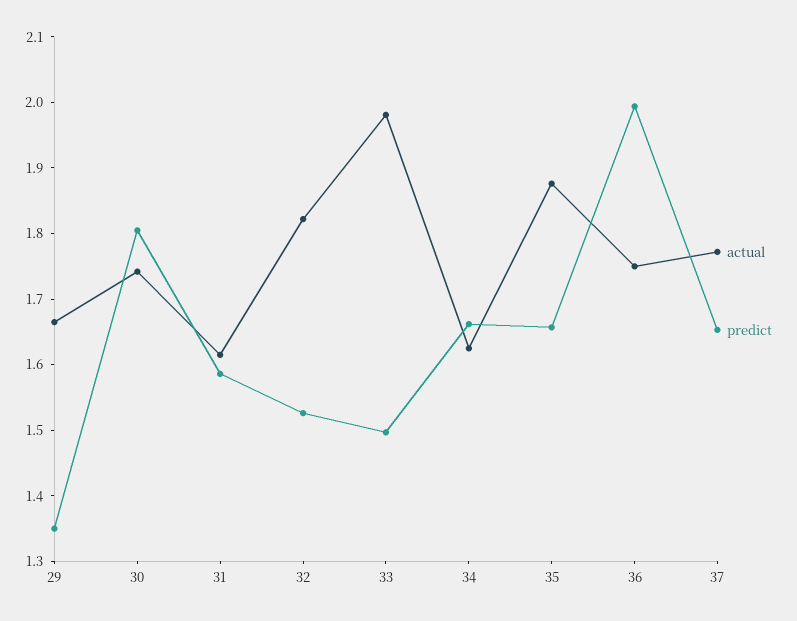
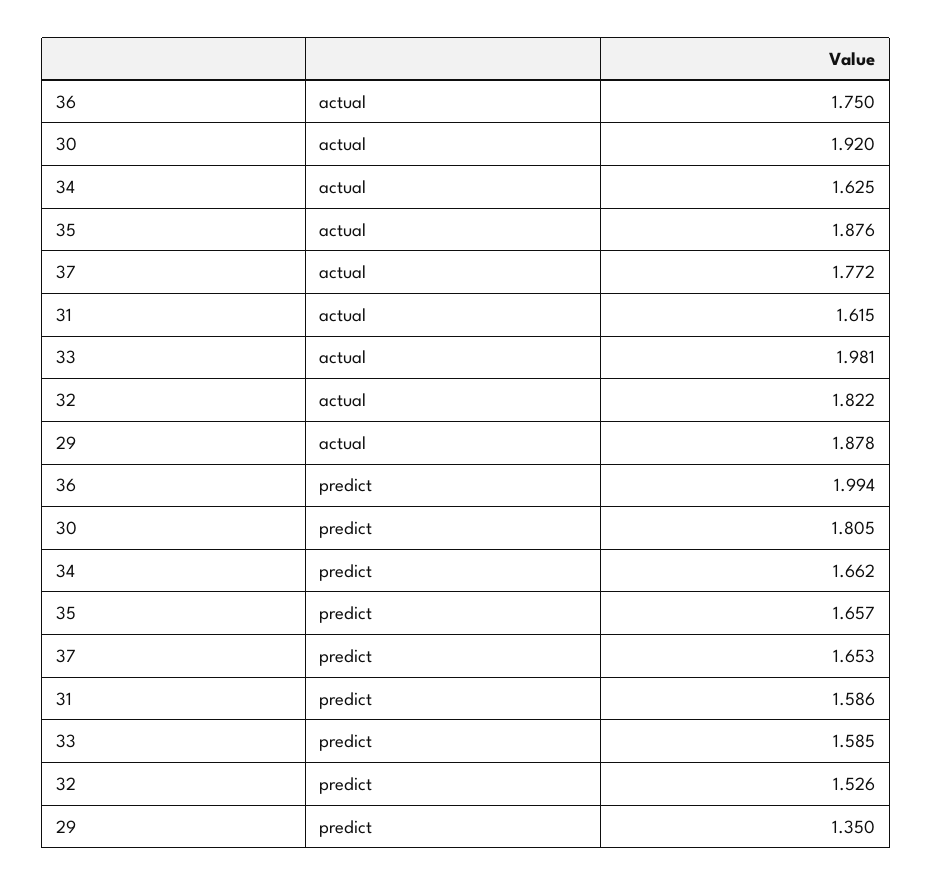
actual, 29: 1.66 -> 1.878
actual, 30: 1.74 -> 1.92
predict, 33: 1.5 -> 1.585

